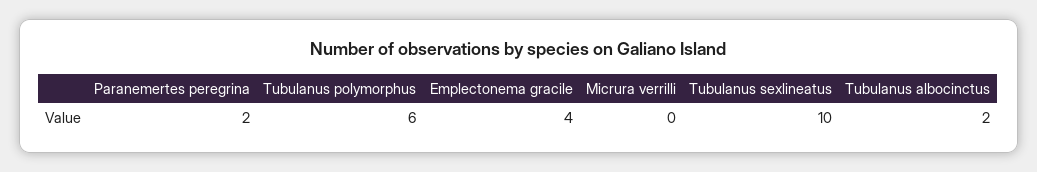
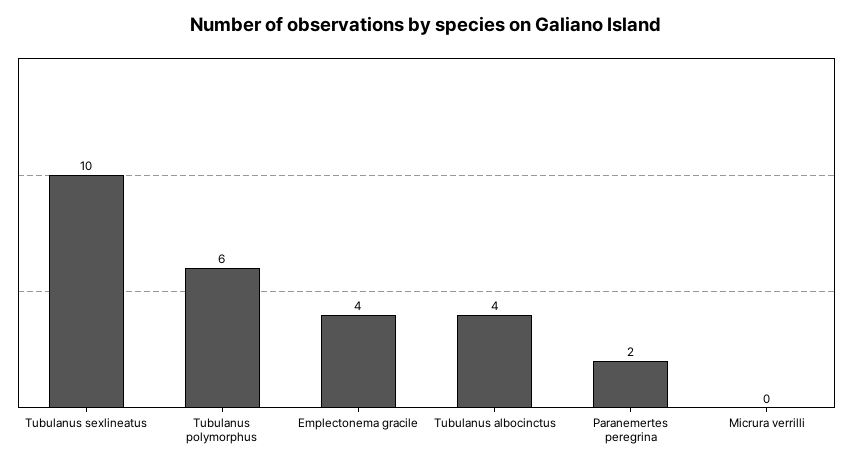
Tubulanus albocinctus: 2 -> 4

